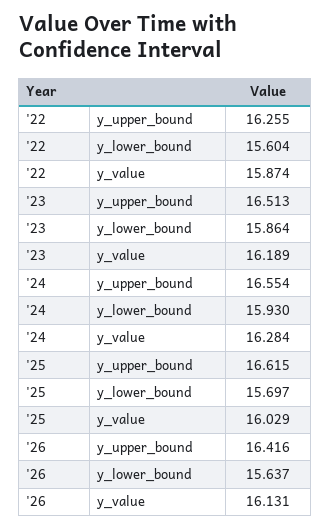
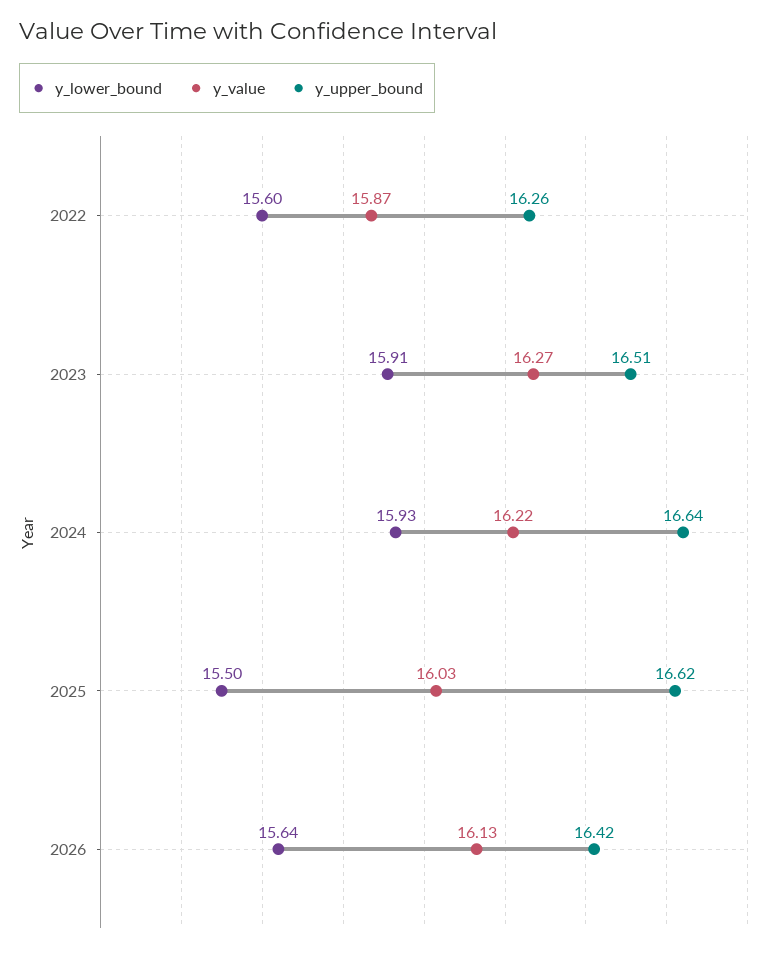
y_lower_bound, '23: 15.864 -> 15.91
y_value, '23: 16.189 -> 16.27
y_upper_bound, '24: 16.554 -> 16.64
y_value, '24: 16.284 -> 16.22
y_lower_bound, '25: 15.697 -> 15.5

